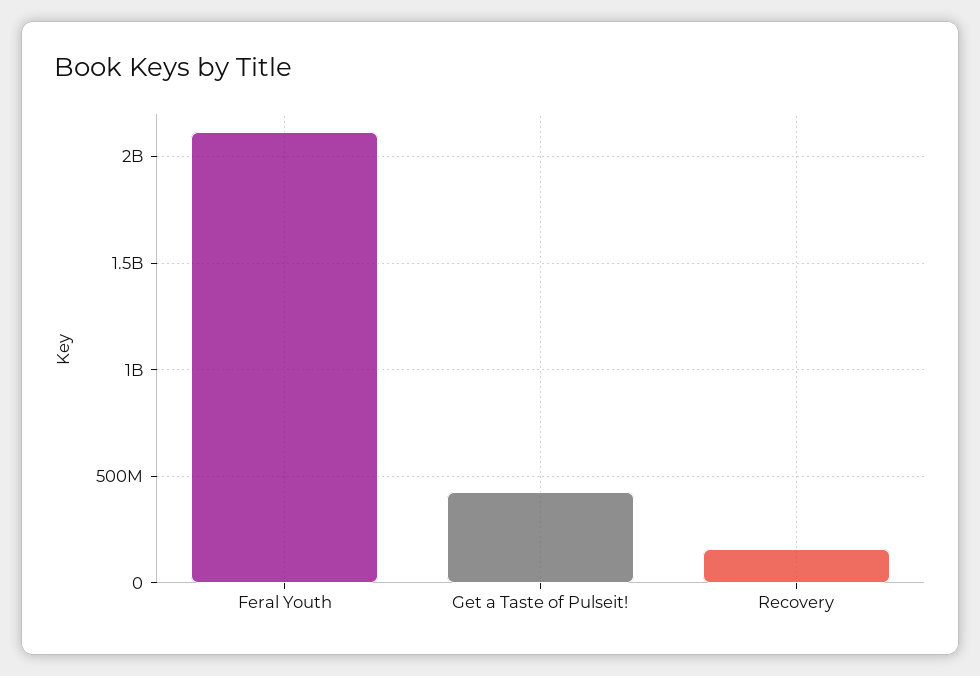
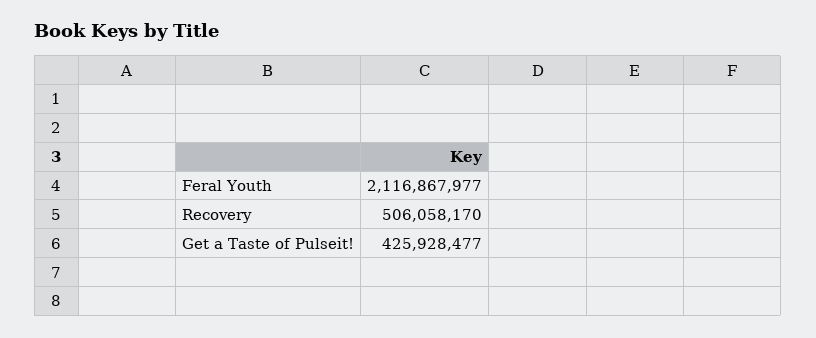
Recovery: 150000000 -> 506058170

